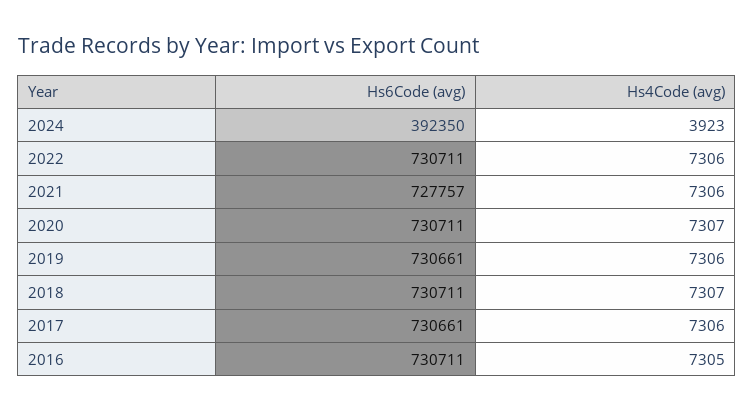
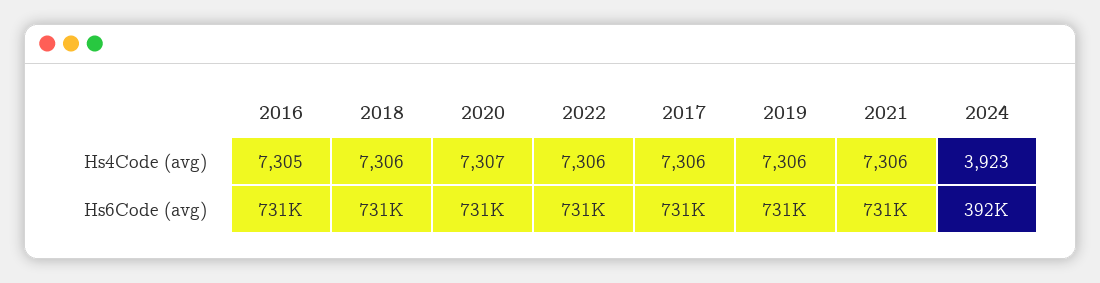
Hs6Code (avg), 2021: 727757 -> 731000
Hs4Code (avg), 2018: 7307 -> 7306

